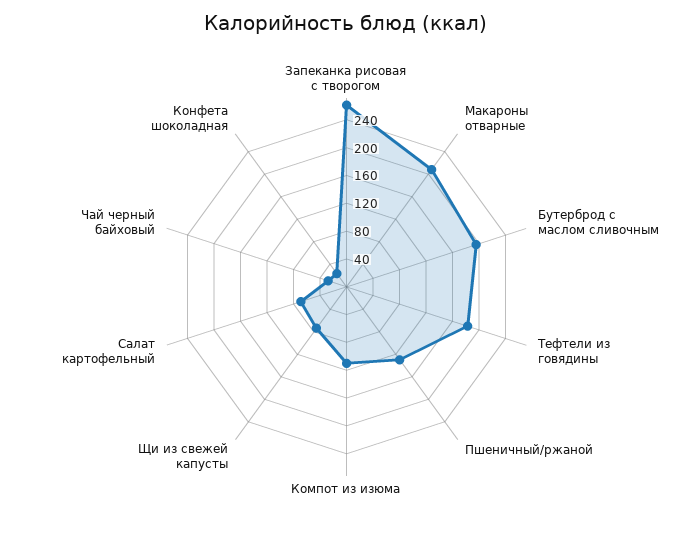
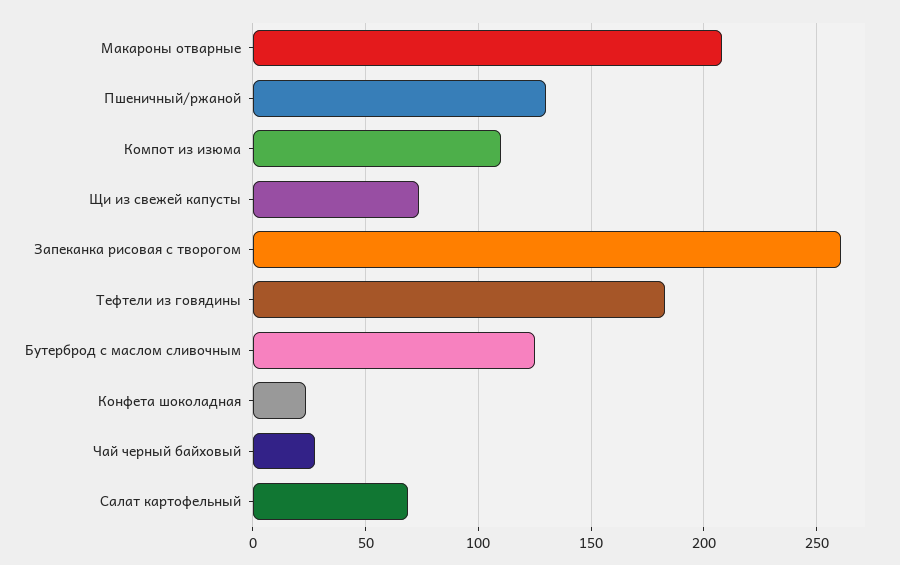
Бутерброд с маслом сливочным: 200 -> 125

